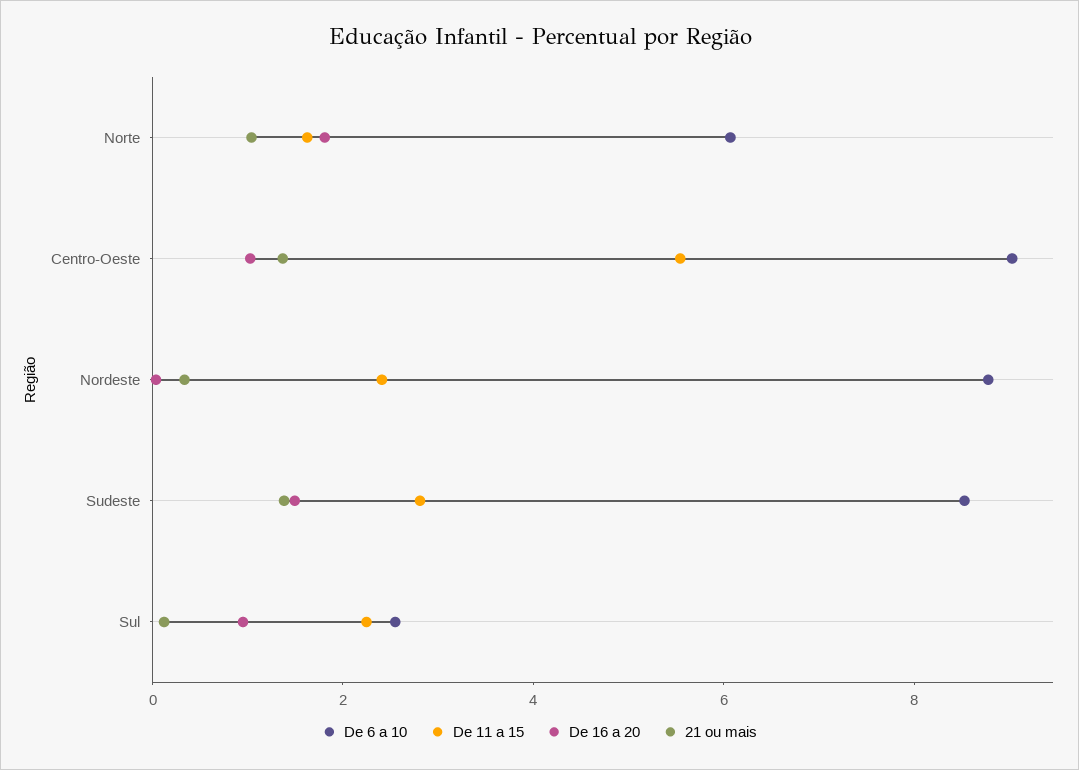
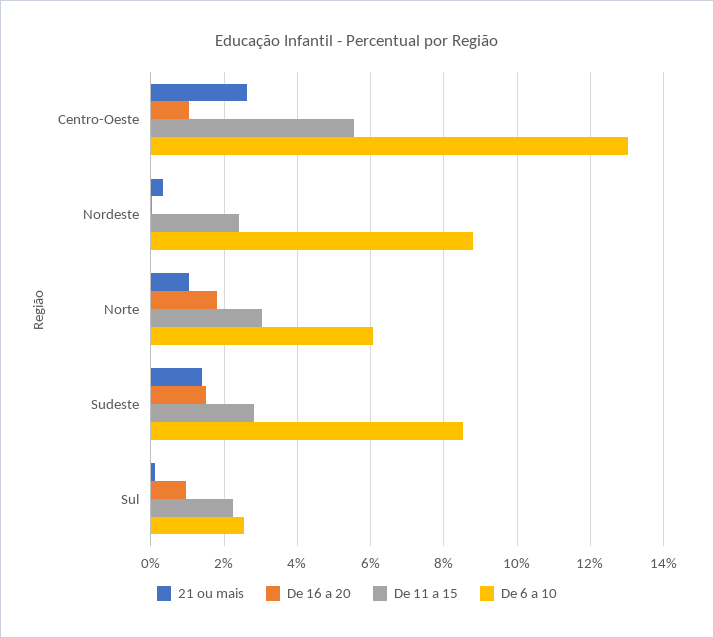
De 11 a 15, Norte: 1.5 -> 3
De 6 a 10, Centro-Oeste: 9 -> 13
21 ou mais, Centro-Oeste: 1.5 -> 2.6

